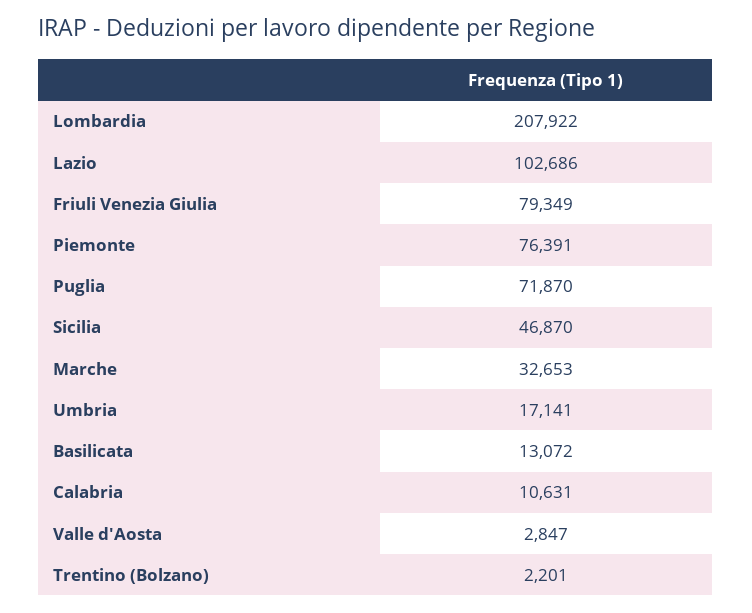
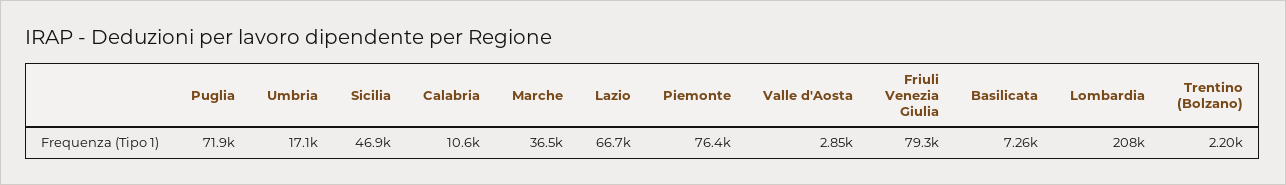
Lazio: 102686 -> 66700
Marche: 32653 -> 36500
Basilicata: 13072 -> 7260

